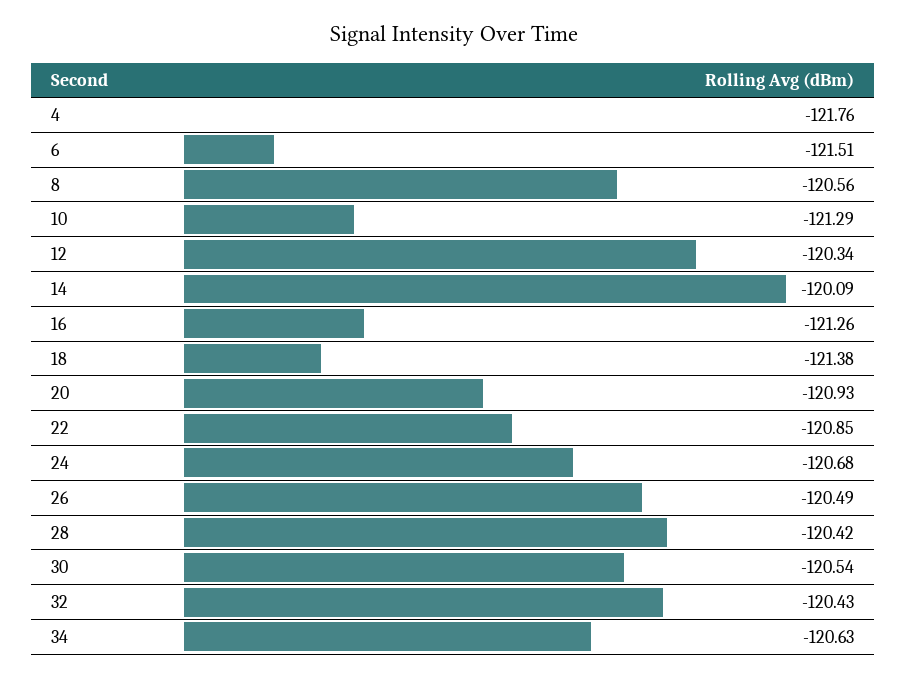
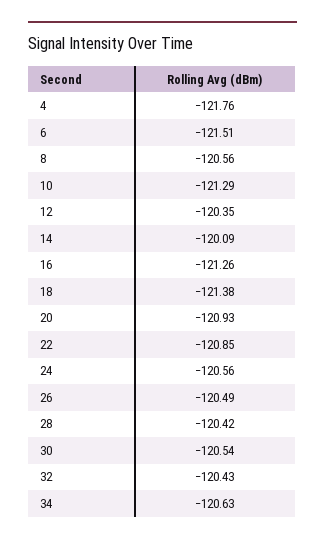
12: -120.34 -> -120.35
24: -120.68 -> -120.56

